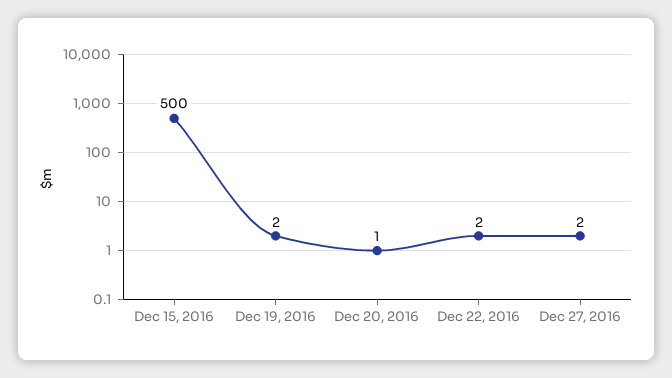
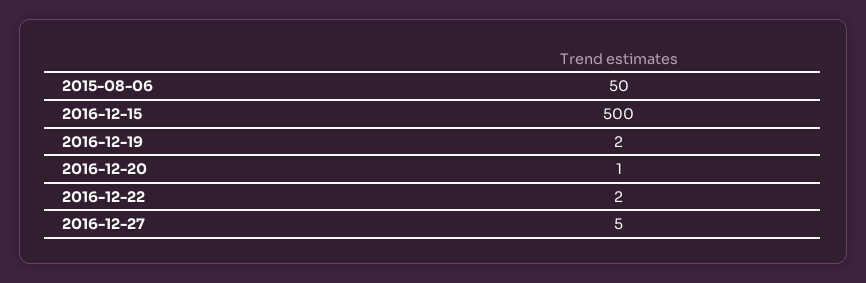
Dec 27, 2016: 2 -> 5
2015-08-06: none -> 50

